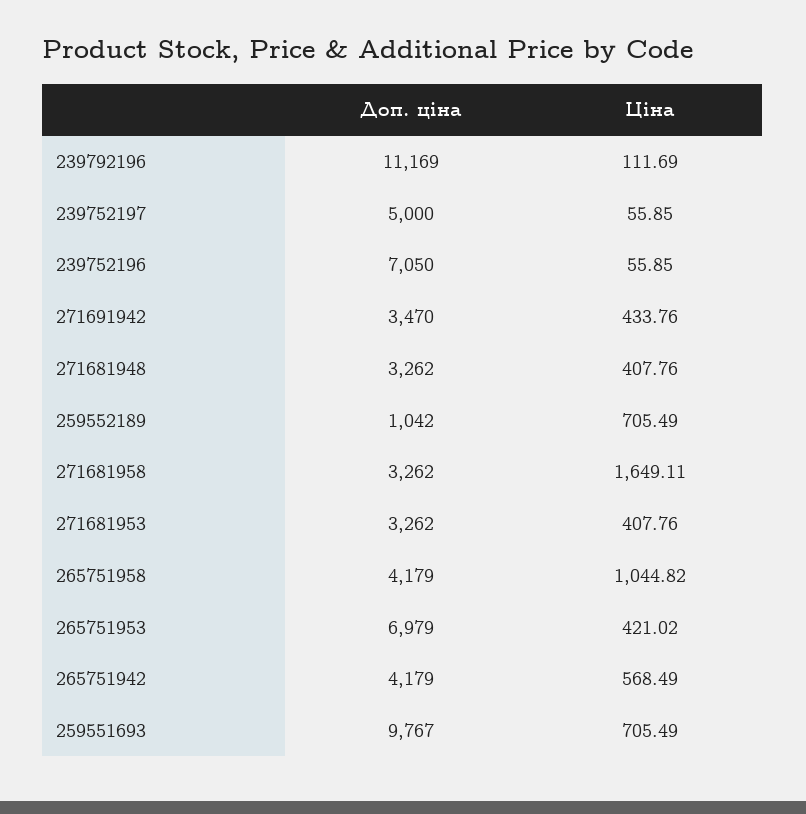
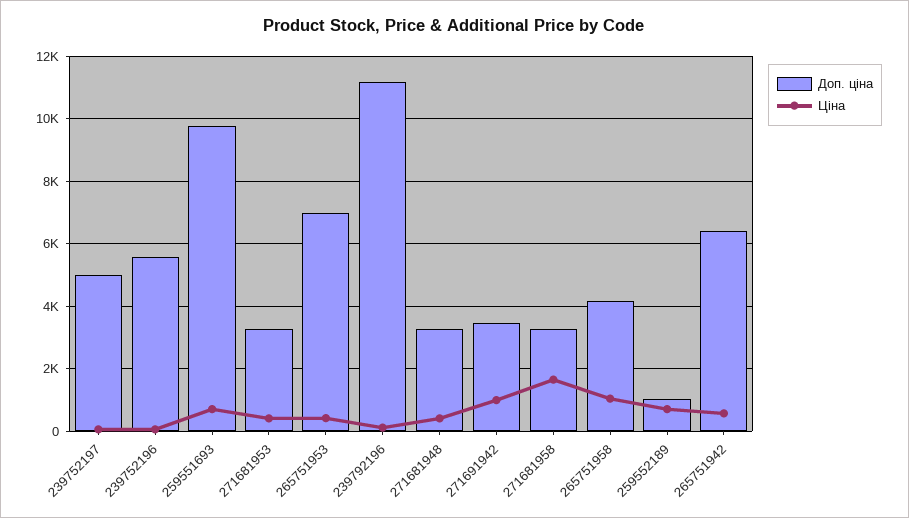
Доп. ціна, 239752196: 7050 -> 5600
Ціна, 271691942: 433.76 -> 1000
Доп. ціна, 265751942: 4179 -> 6400

